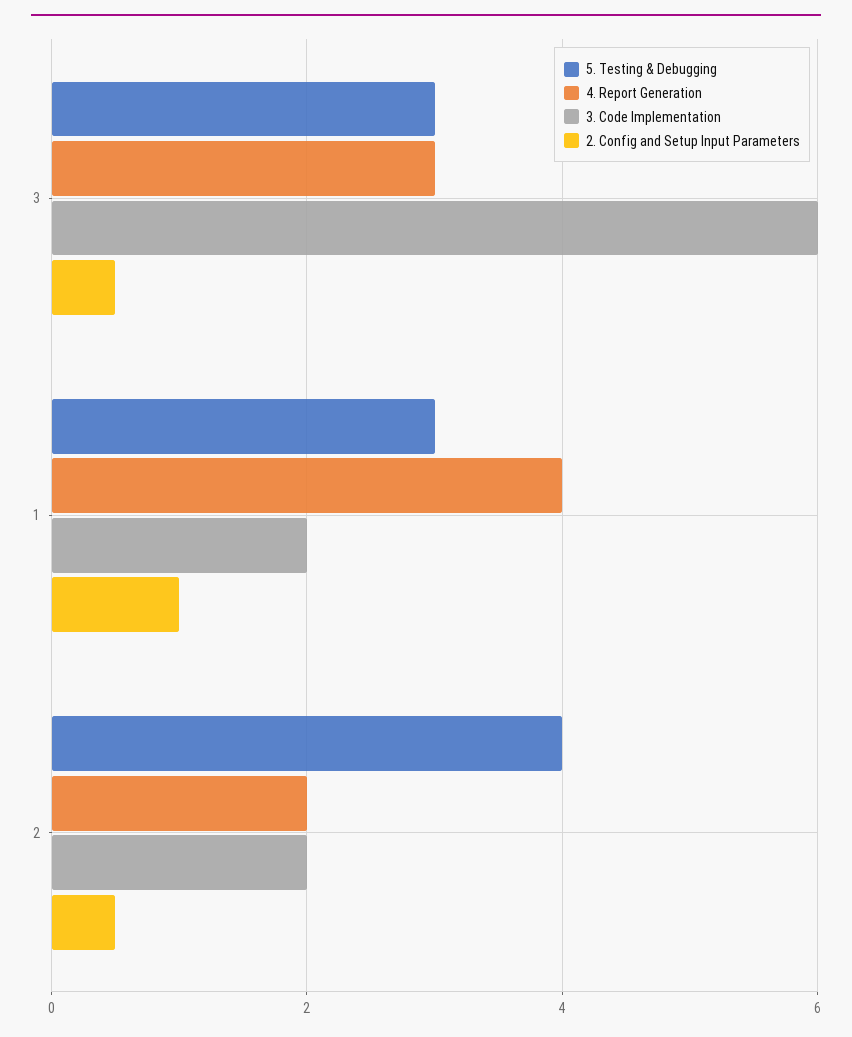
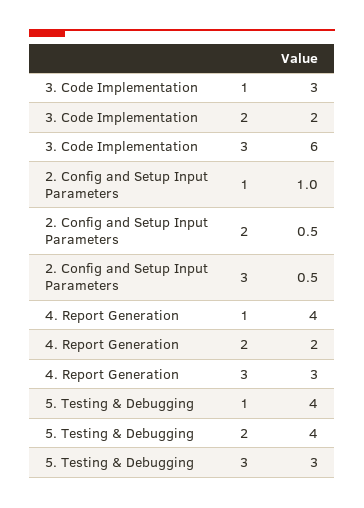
5. Testing & Debugging, 1: 3 -> 4
3. Code Implementation, 1: 2 -> 3

